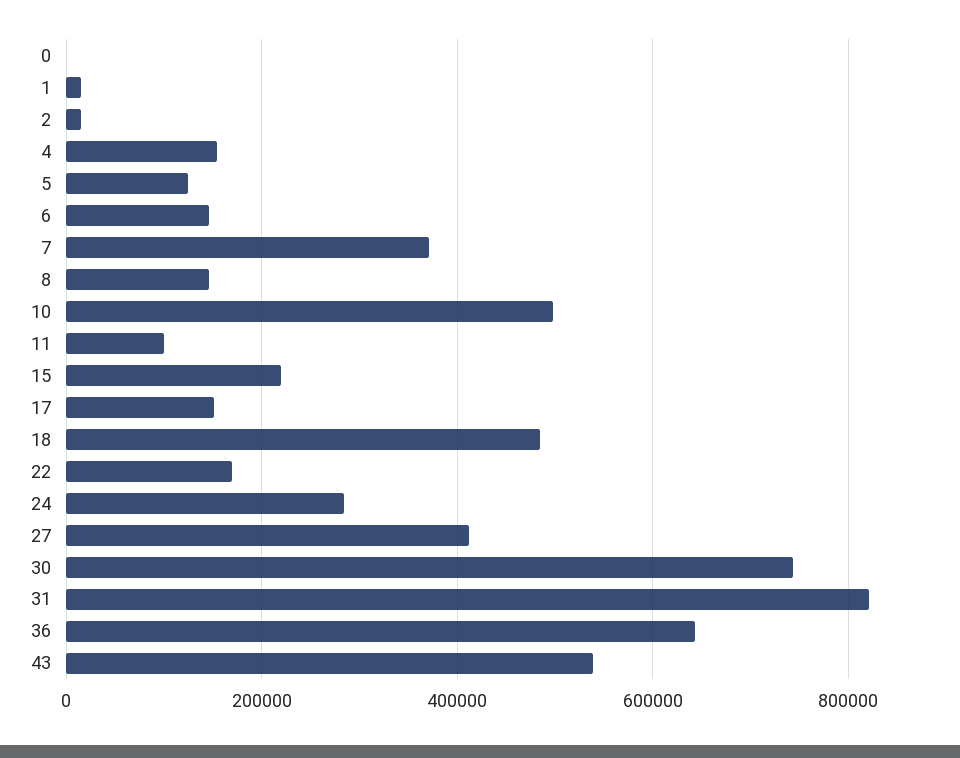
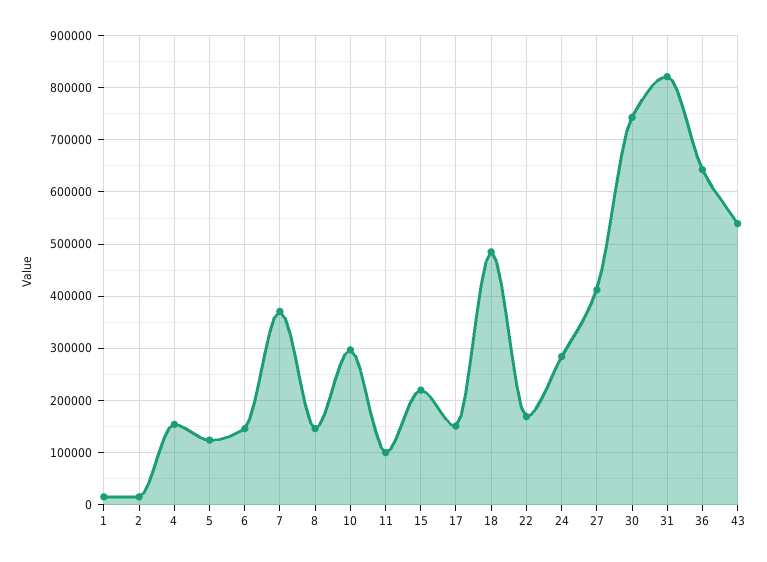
0: 0 -> none
10: 500000 -> 300000

